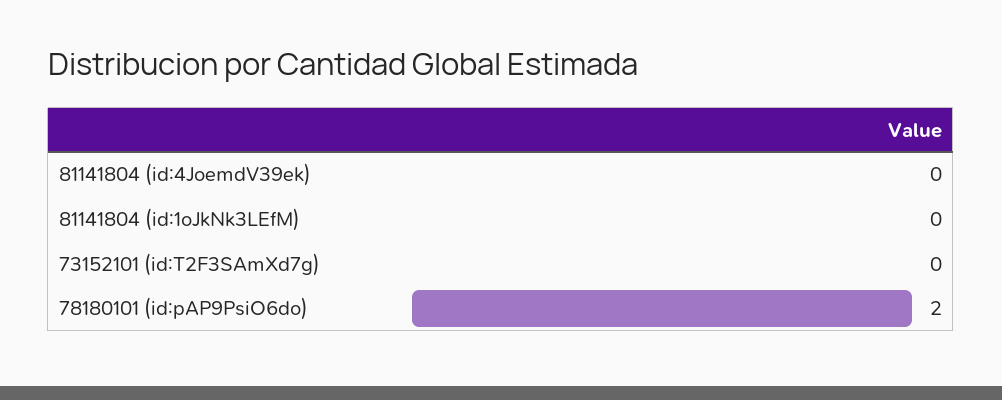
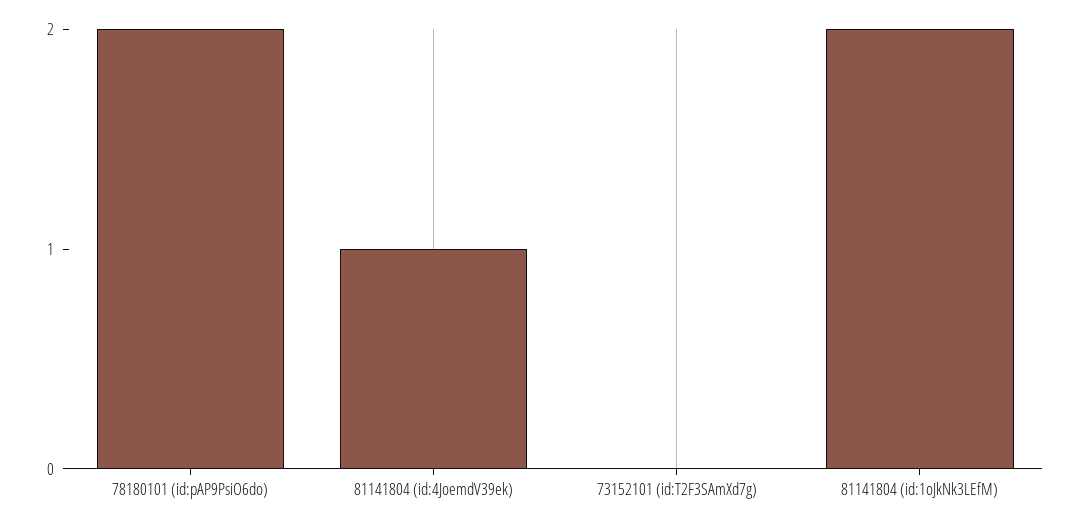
81141804 (id:4JoemdV39ek): 0 -> 1
81141804 (id:1oJkNk3LEfM): 0 -> 2

